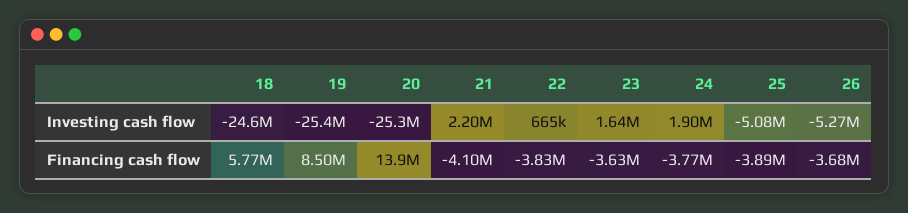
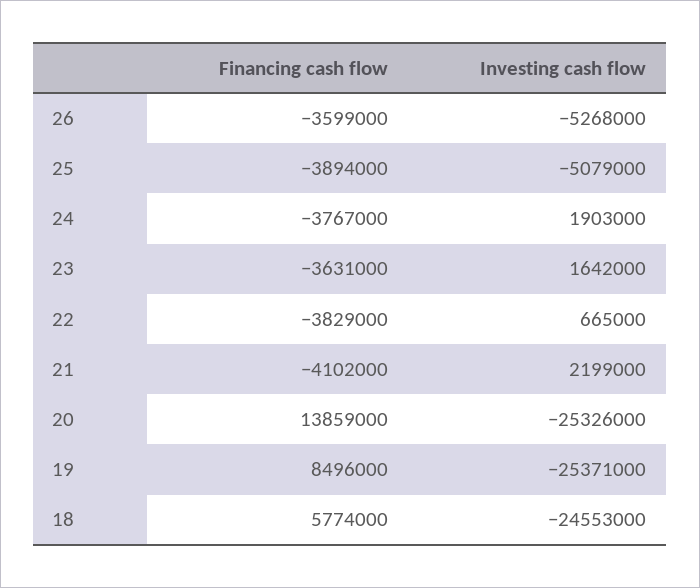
26, Financing cash flow: -3680000 -> -3599000

